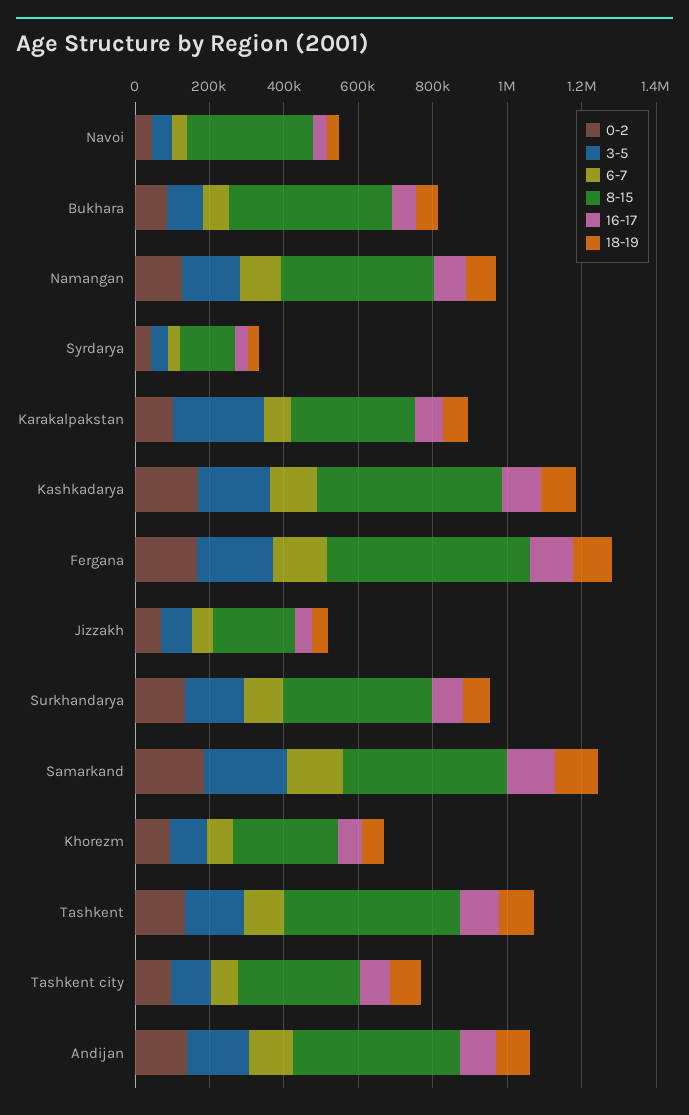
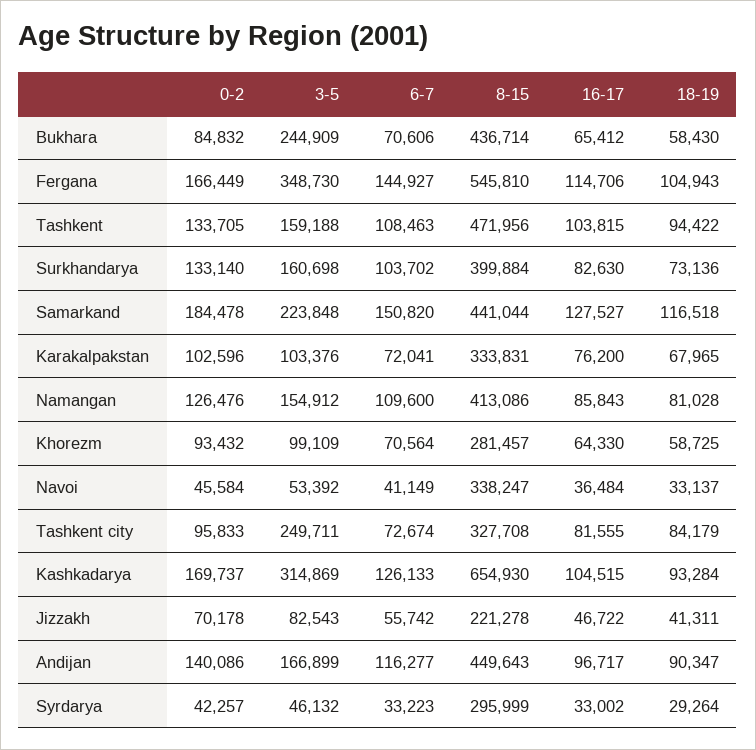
3-5, Bukhara: 100000 -> 244909
8-15, Syrdarya: 150000 -> 295999
3-5, Karakalpakstan: 250000 -> 103376
3-5, Kashkadarya: 200000 -> 314869
8-15, Kashkadarya: 500000 -> 654930
3-5, Fergana: 200000 -> 348730
3-5, Tashkent city: 100000 -> 249711

